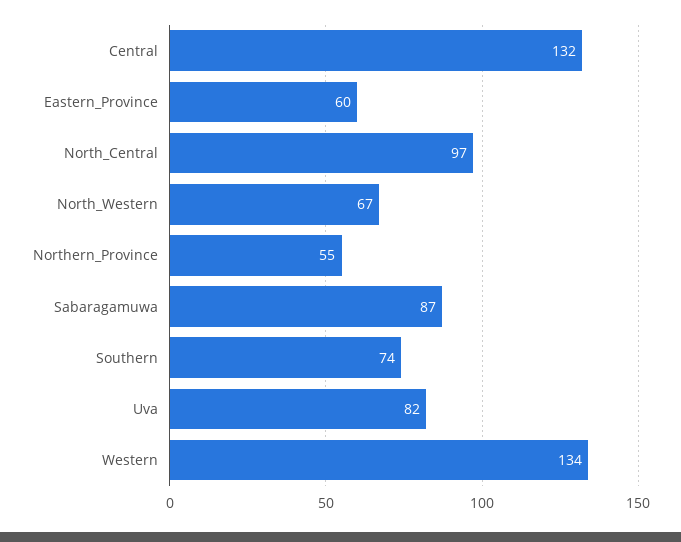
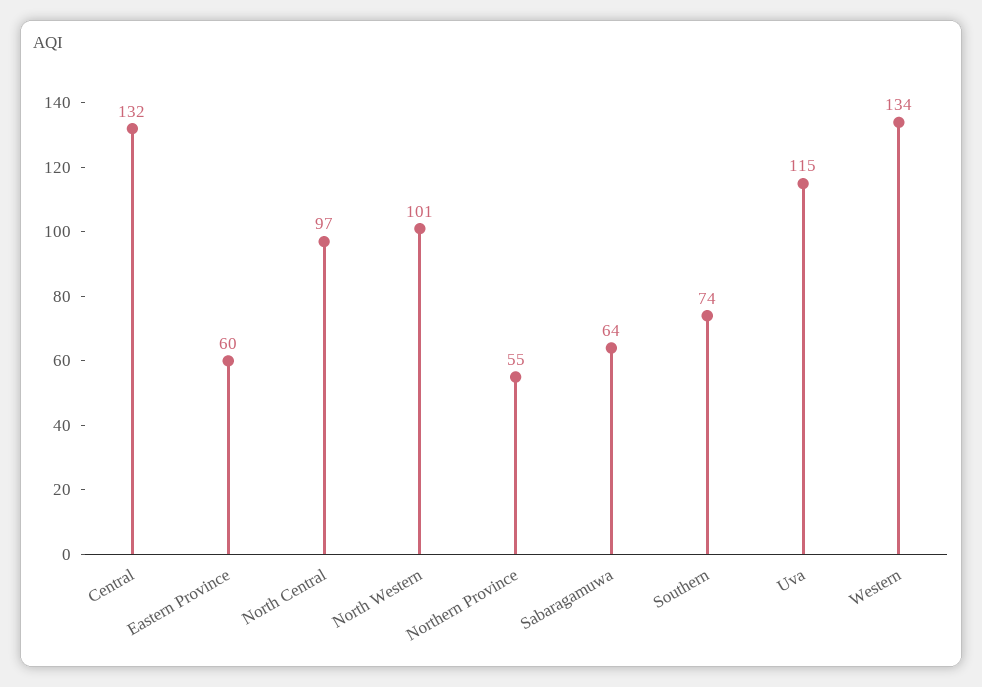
North_Western: 67 -> 101
Sabaragamuwa: 87 -> 64
Uva: 82 -> 115

